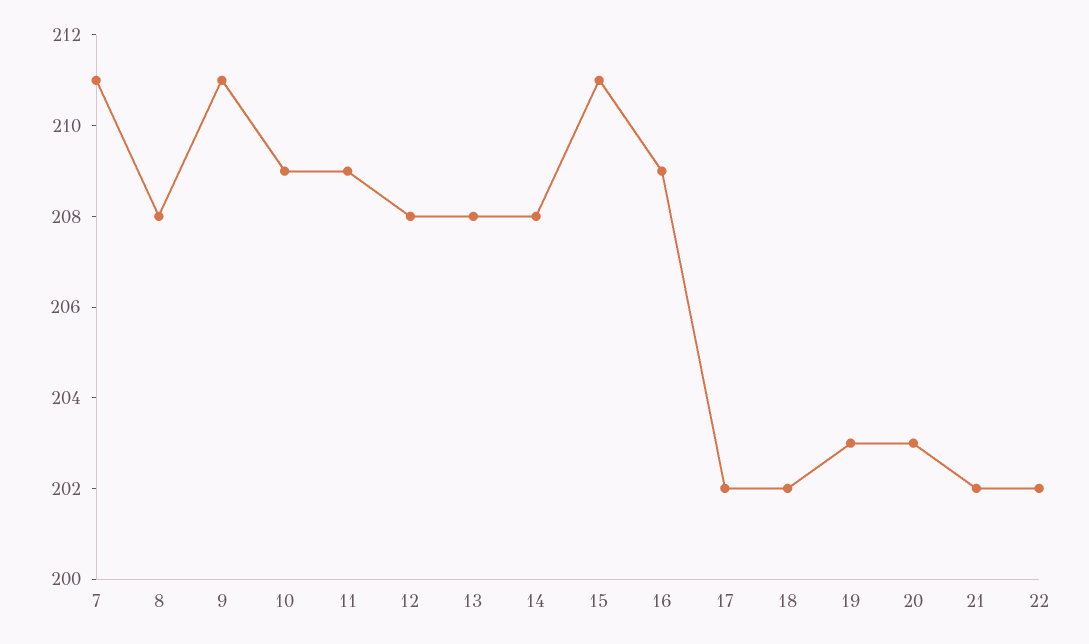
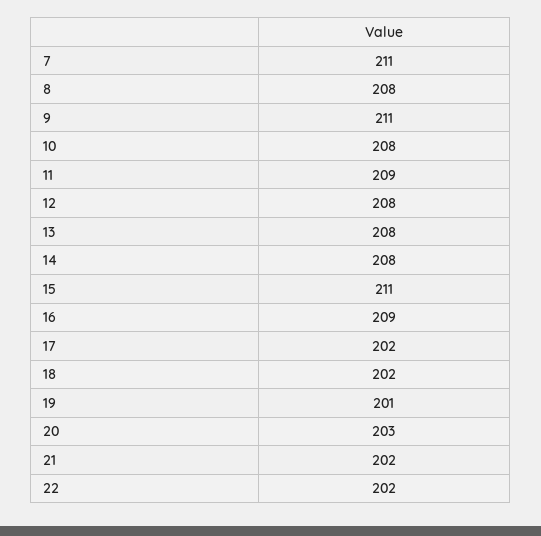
10: 209 -> 208
19: 203 -> 201

